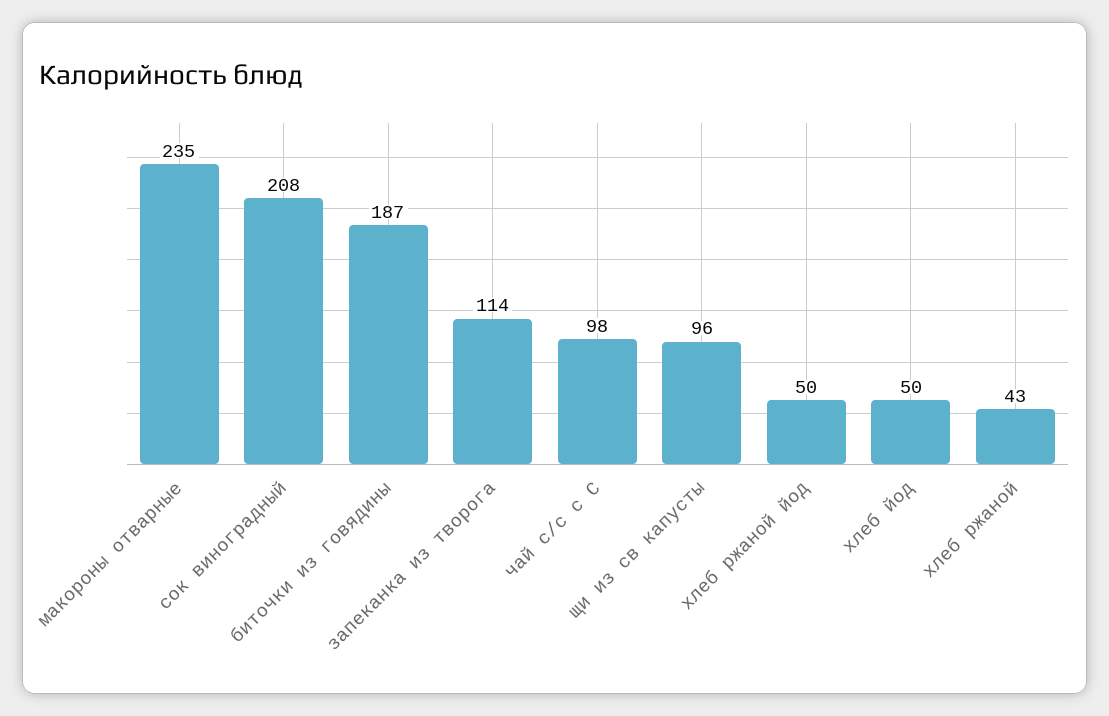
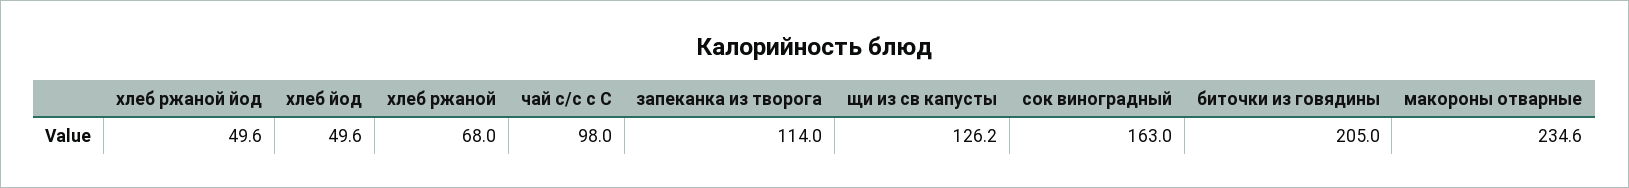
сок виноградный: 208 -> 163
биточки из говядины: 187 -> 205
щи из св капусты: 96 -> 126.2
хлеб ржаной: 43 -> 68

